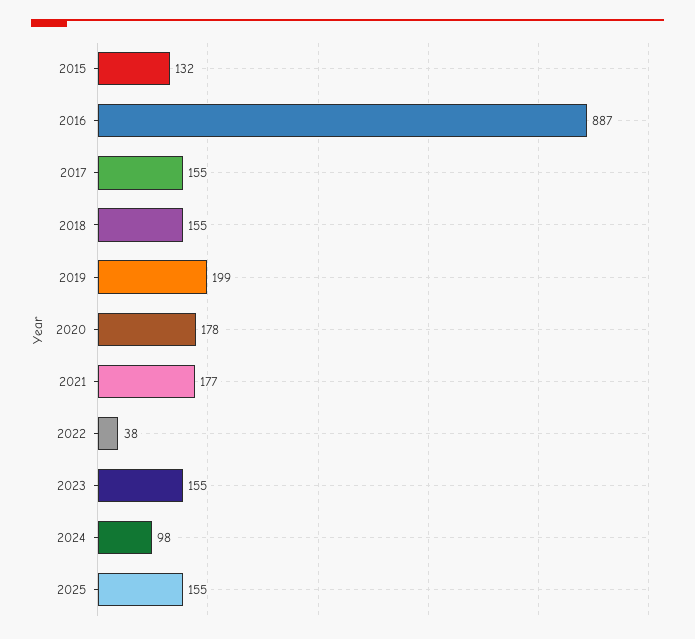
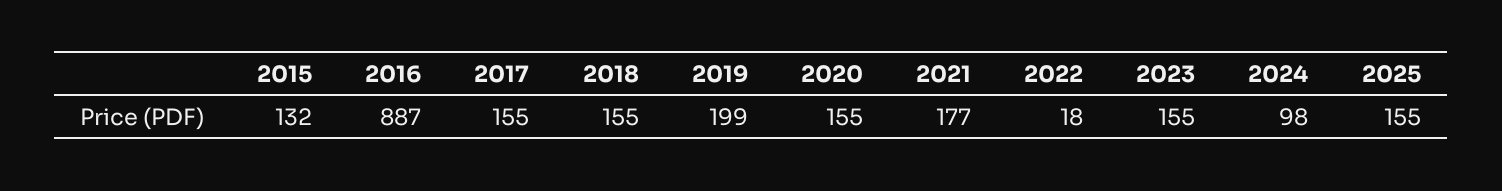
2020: 178 -> 155
2022: 38 -> 18

